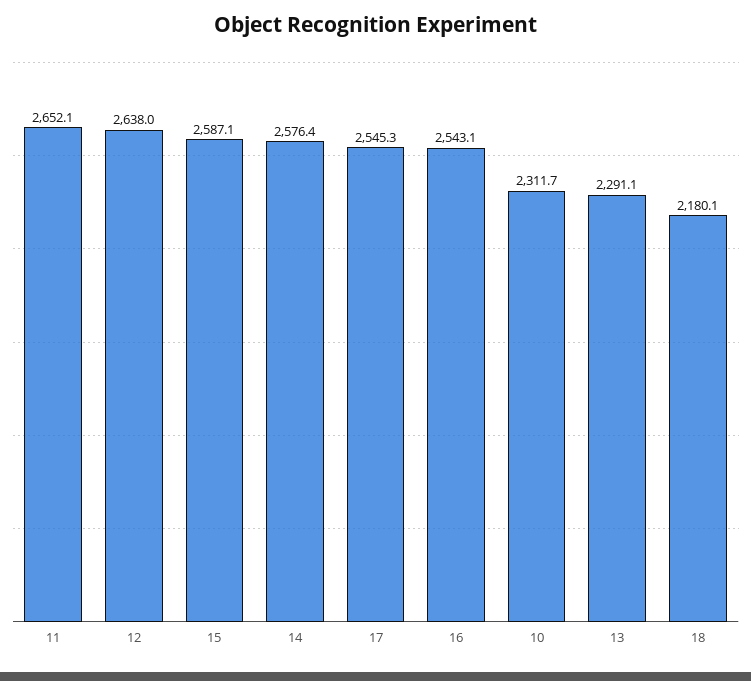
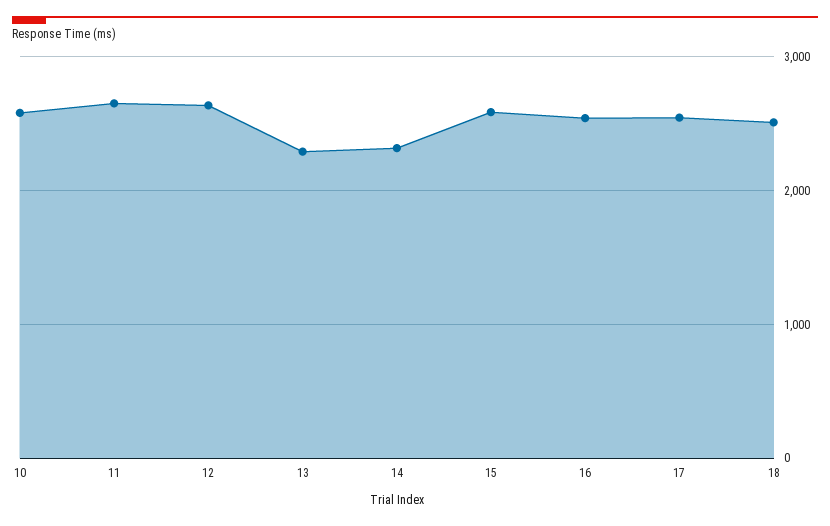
14: 2576.4 -> 2300
10: 2311.7 -> 2600
18: 2180.1 -> 2500

